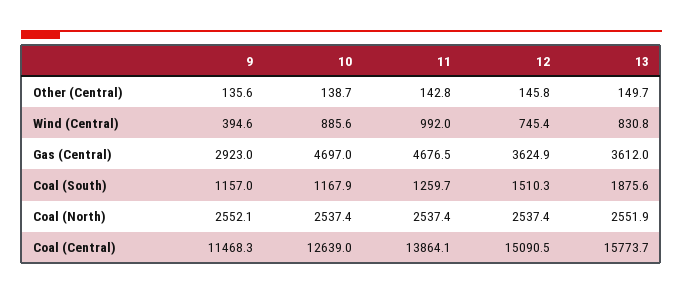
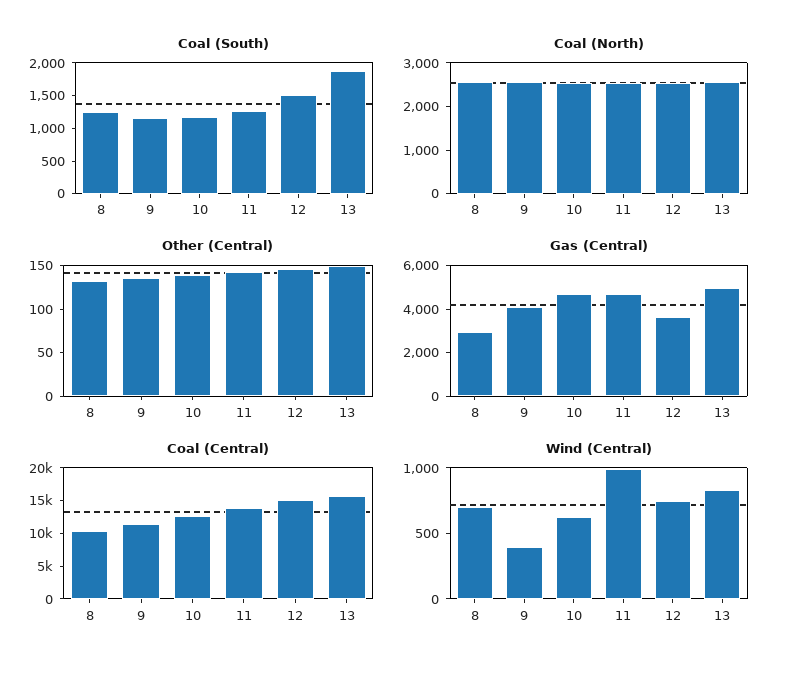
Wind (Central), 10: 885.6 -> 600
Gas (Central), 9: 2923 -> 4000
Gas (Central), 13: 3612 -> 5000
Coal (South), 8: none -> 1250
Coal (North), 8: none -> 2600
Other (Central), 8: none -> 130
Gas (Central), 8: none -> 3000
Coal (Central), 8: none -> 10000
Wind (Central), 8: none -> 700

